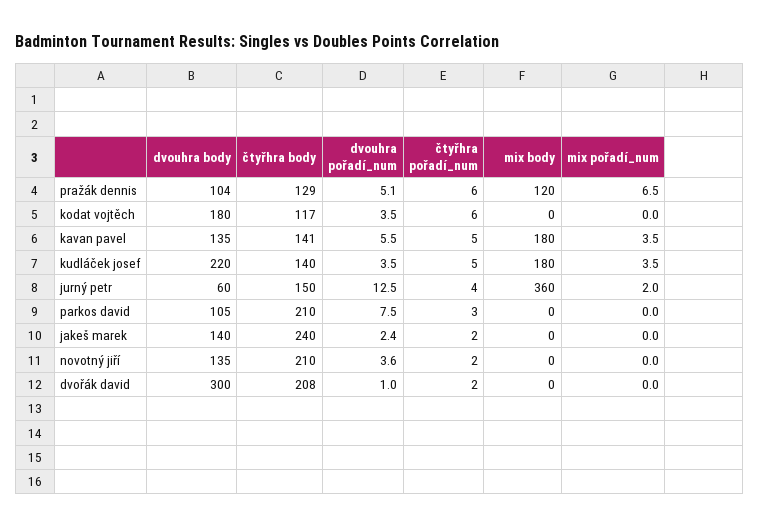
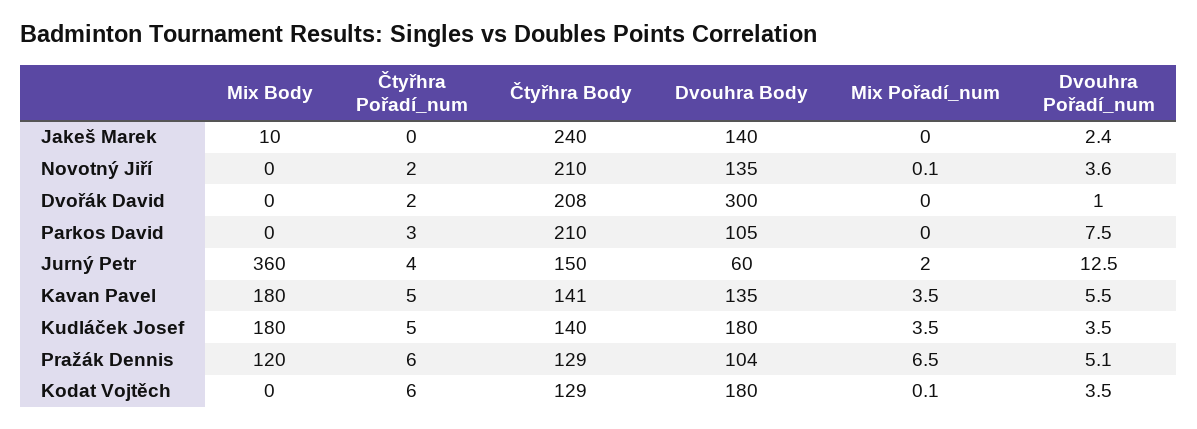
čtyřhra body, kodat vojtěch: 117 -> 129
mix pořadí_num, kodat vojtěch: 0 -> 0.1
dvouhra body, kudláček josef: 220 -> 180
čtyřhra pořadí_num, jakeš marek: 2 -> 0
mix body, jakeš marek: 0 -> 10
mix pořadí_num, novotný jiří: 0 -> 0.1

